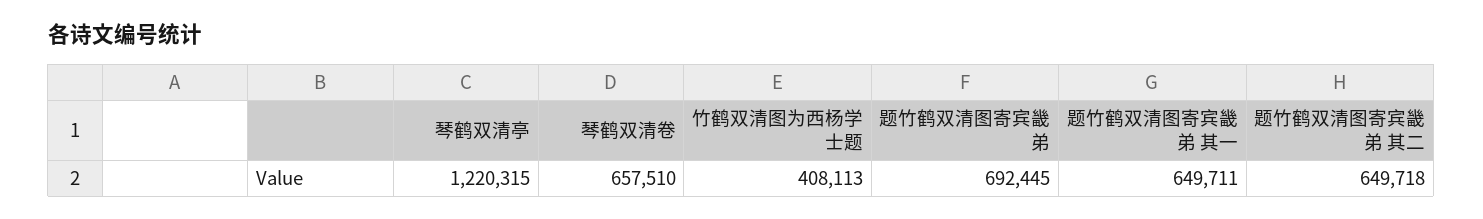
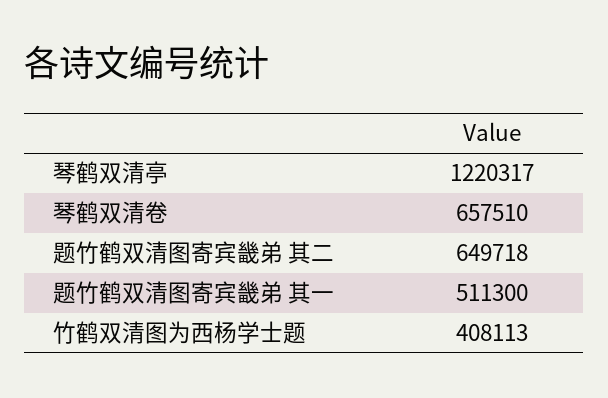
琴鹤双清亭: 1220315 -> 1220317
题竹鹤双清图寄宾畿弟: 692445 -> none
题竹鹤双清图寄宾畿弟 其一: 649711 -> 511300

